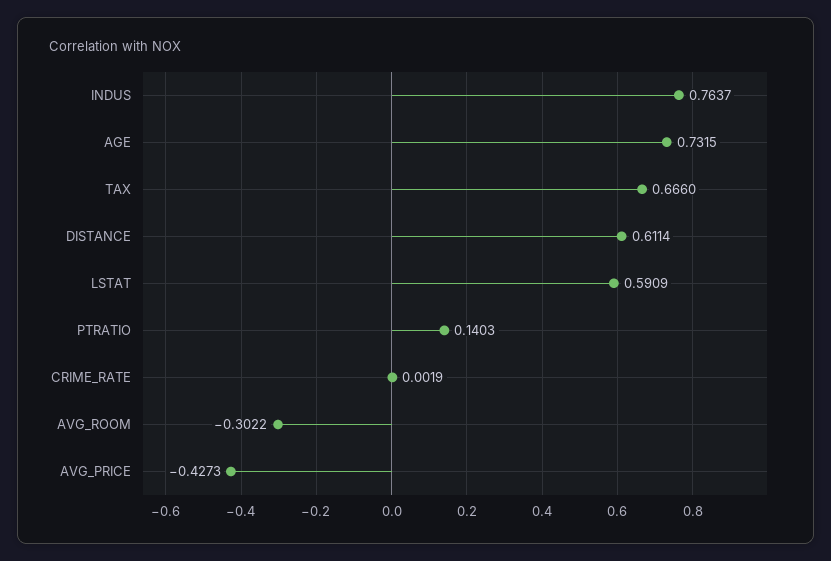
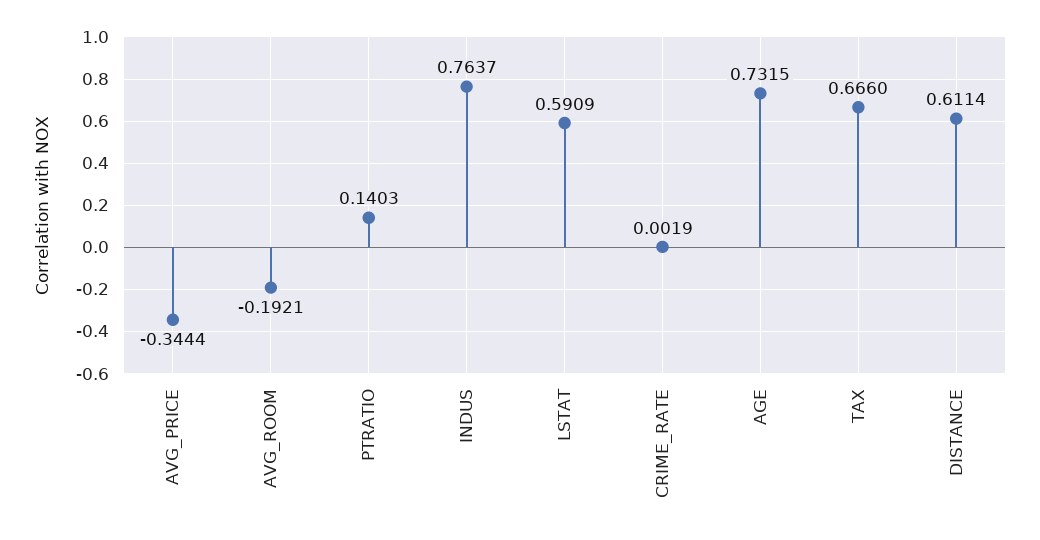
AVG_ROOM: -0.3022 -> -0.1921
AVG_PRICE: -0.4273 -> -0.3444

